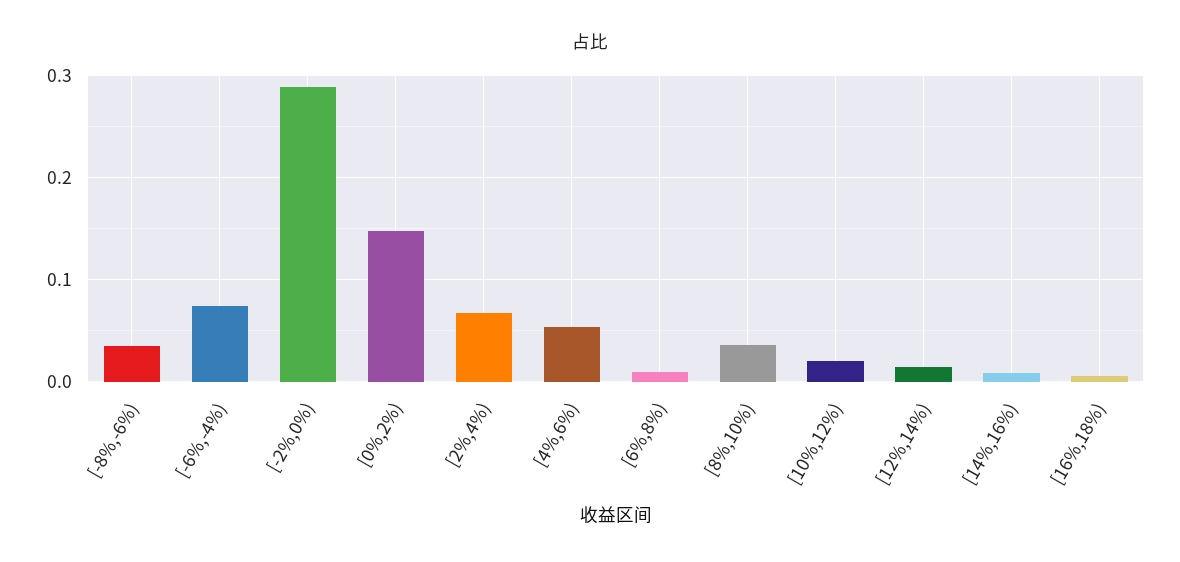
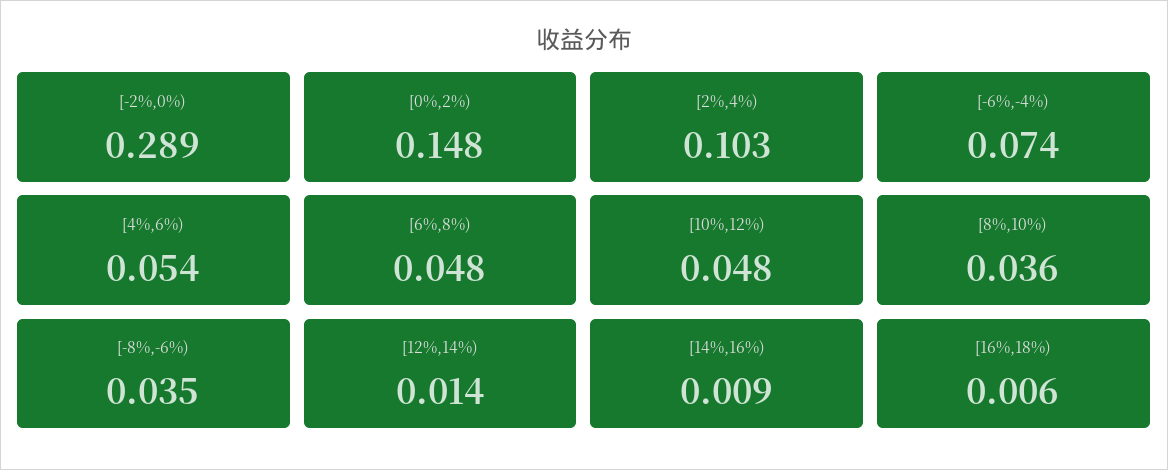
[2%,4%): 0.07 -> 0.103
[6%,8%): 0.01 -> 0.048
[10%,12%): 0.02 -> 0.048

